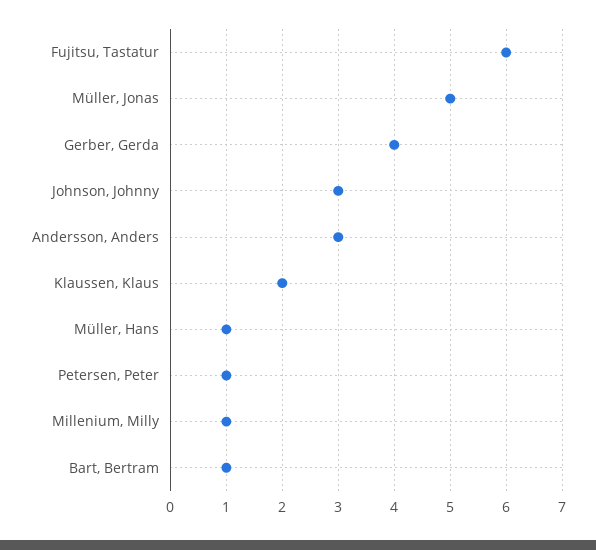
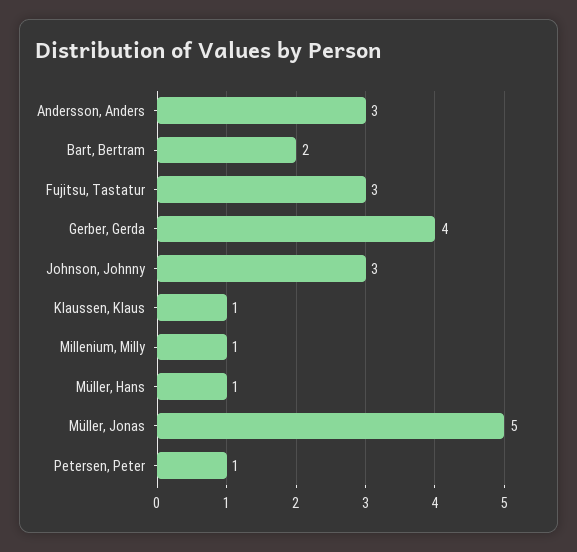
Fujitsu, Tastatur: 6 -> 3
Klaussen, Klaus: 2 -> 1
Bart, Bertram: 1 -> 2

